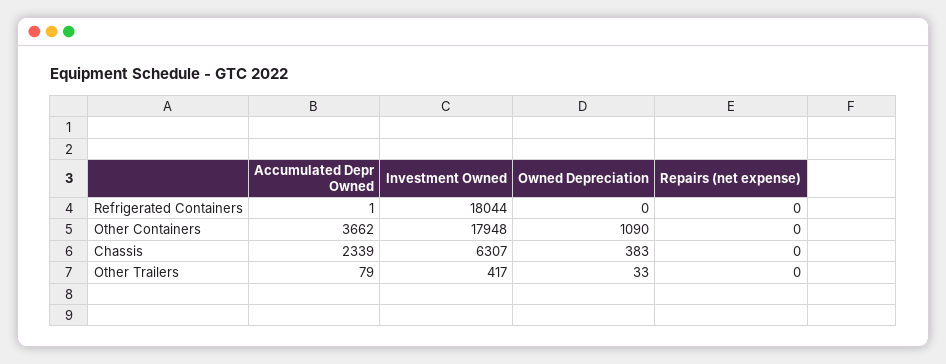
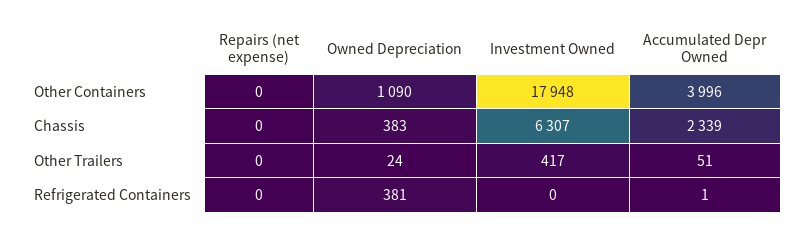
Investment Owned, Refrigerated Containers: 18044 -> 0
Owned Depreciation, Refrigerated Containers: 0 -> 381
Accumulated Depr Owned, Other Containers: 3662 -> 3996
Accumulated Depr Owned, Other Trailers: 79 -> 51
Owned Depreciation, Other Trailers: 33 -> 24

